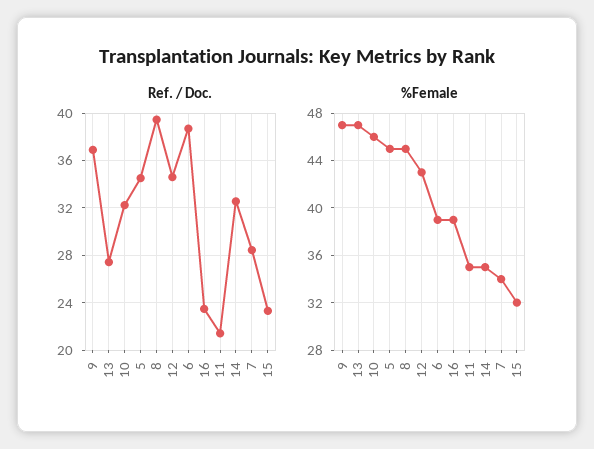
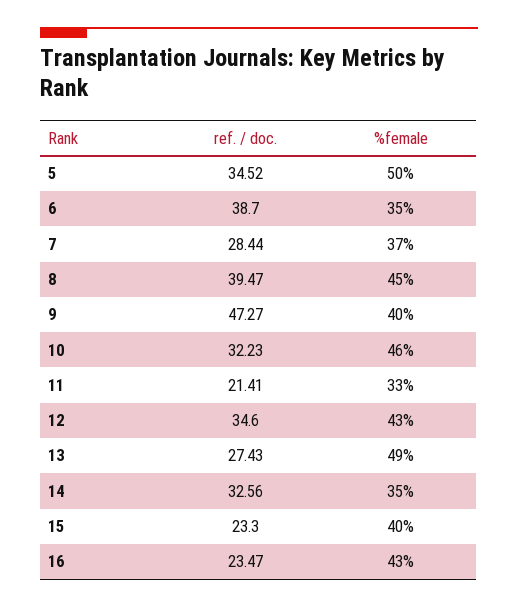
Ref. / Doc., 9: 37 -> 47.27
%Female, 9: 47 -> 40
%Female, 13: 47 -> 49
%Female, 5: 45 -> 50
%Female, 6: 39 -> 35
%Female, 16: 39 -> 43
%Female, 11: 35 -> 33
%Female, 7: 34 -> 37
%Female, 15: 32 -> 40

